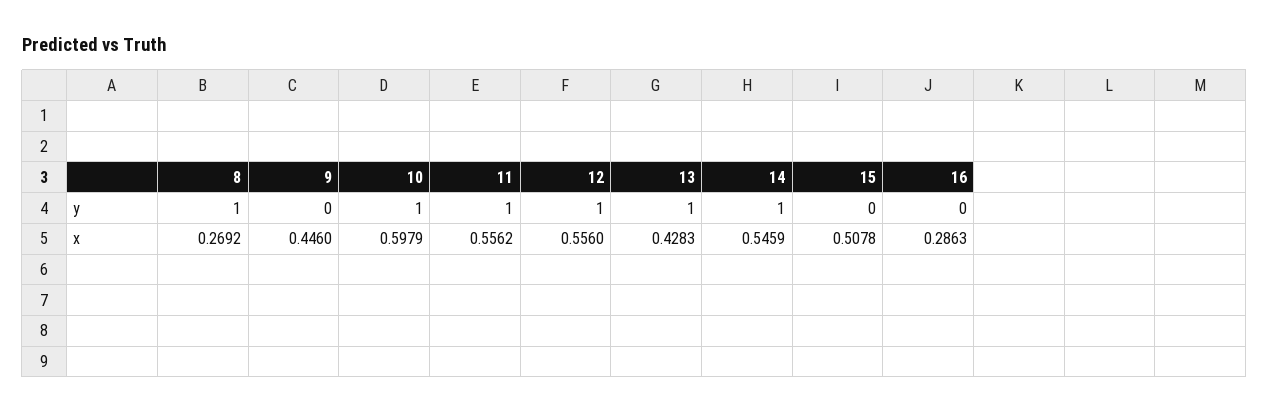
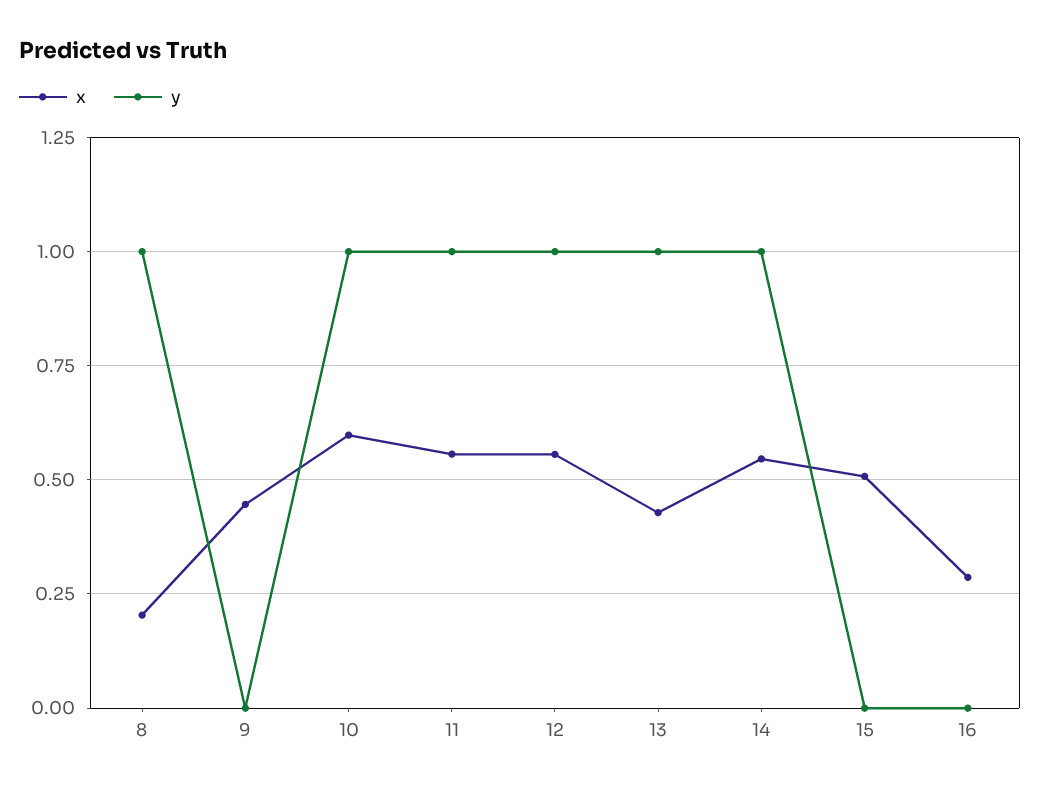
x, 8: 0.2692 -> 0.2

